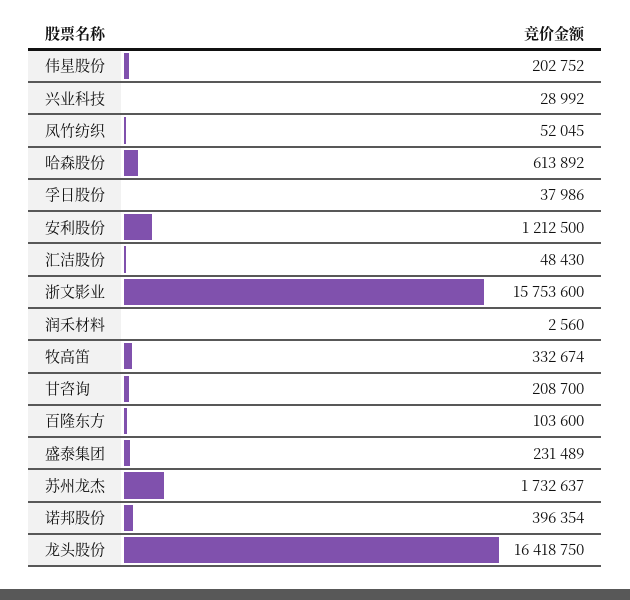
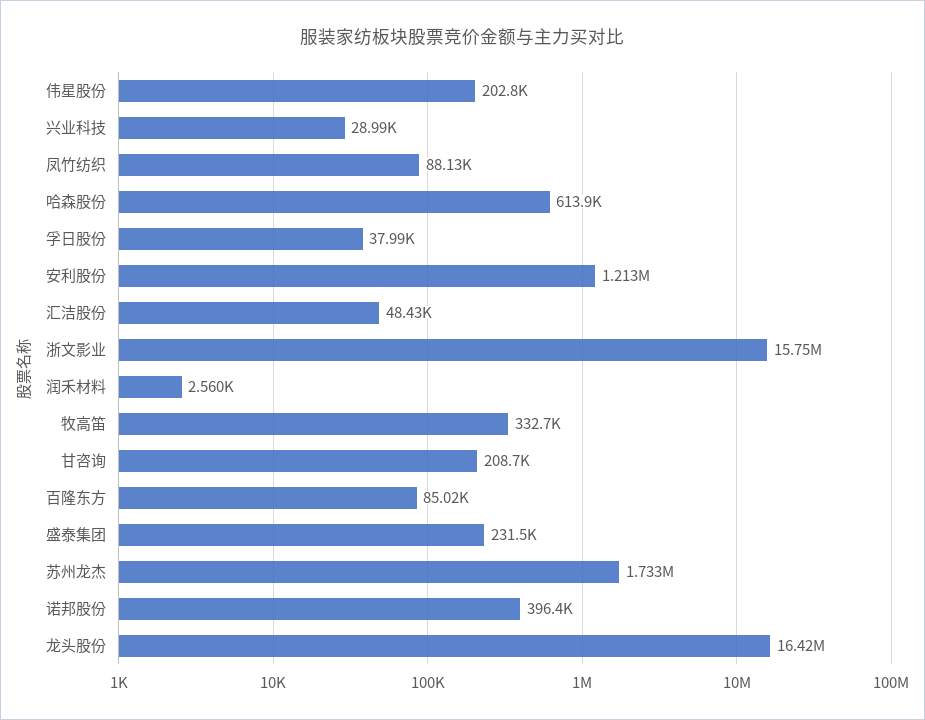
凤竹纺织: 52045 -> 88130
百隆东方: 103600 -> 85020

